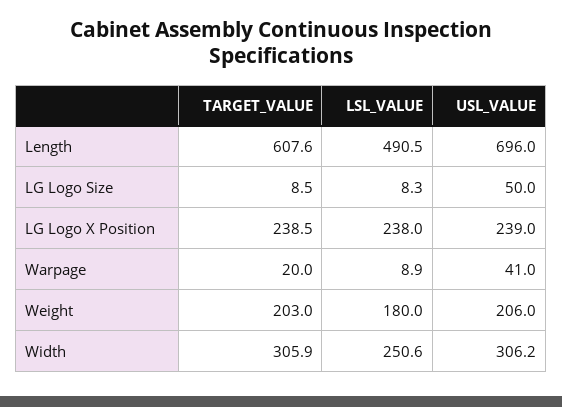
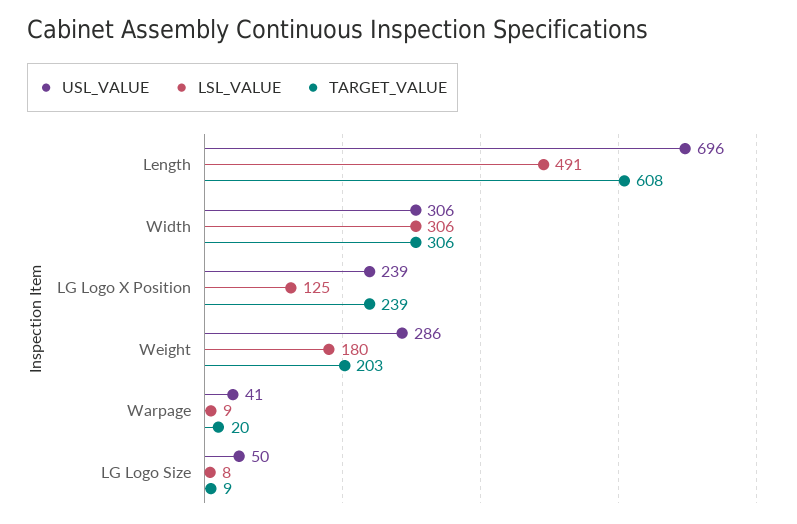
LSL_VALUE, LG Logo X Position: 238 -> 125
USL_VALUE, Weight: 206 -> 286
LSL_VALUE, Width: 250.6 -> 306

